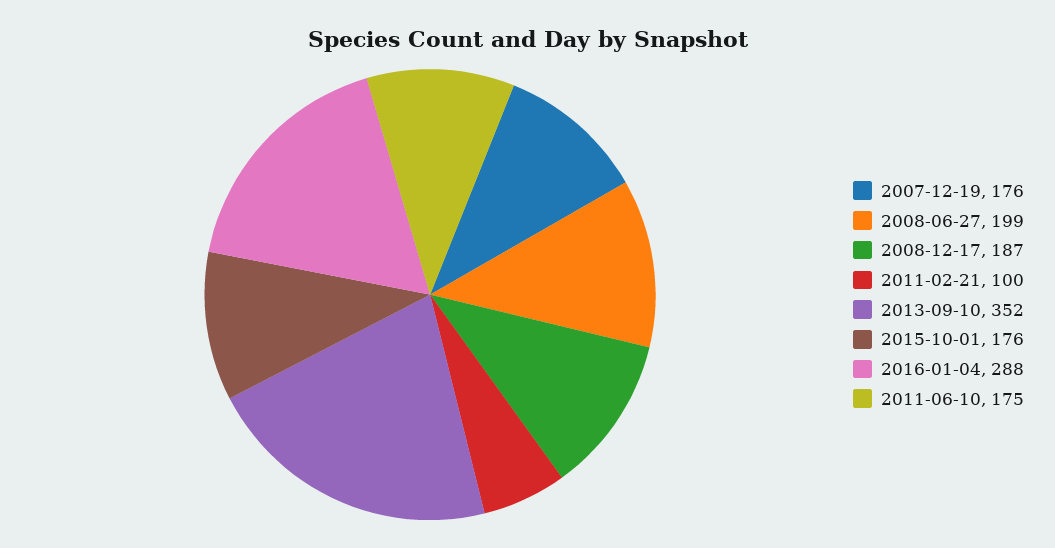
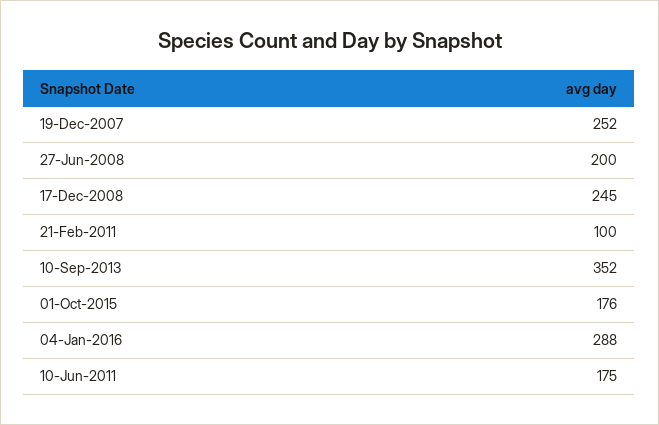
2007-12-19: 176 -> 252
2008-06-27: 199 -> 200
2008-12-17: 187 -> 245

